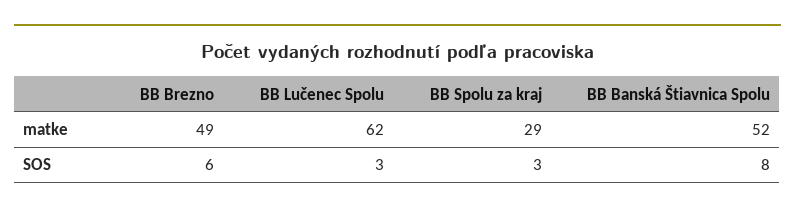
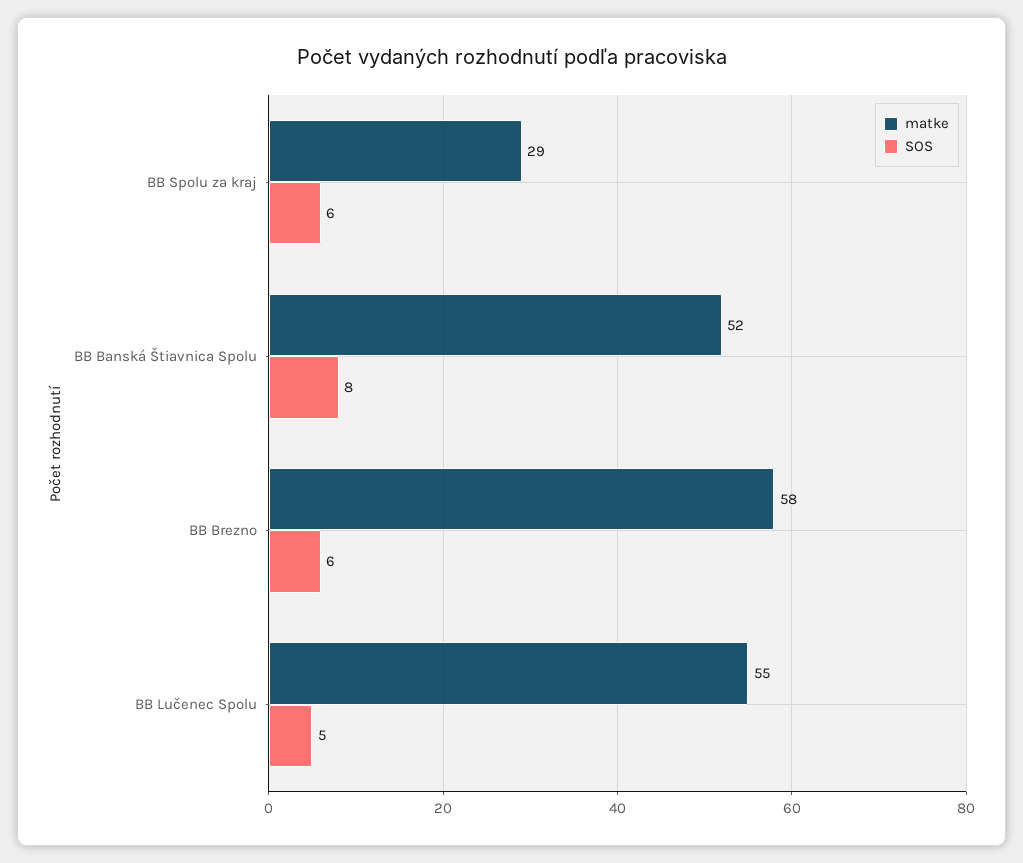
matke, BB Brezno: 49 -> 58
matke, BB Lučenec Spolu: 62 -> 55
SOS, BB Lučenec Spolu: 3 -> 5
SOS, BB Spolu za kraj: 3 -> 6

